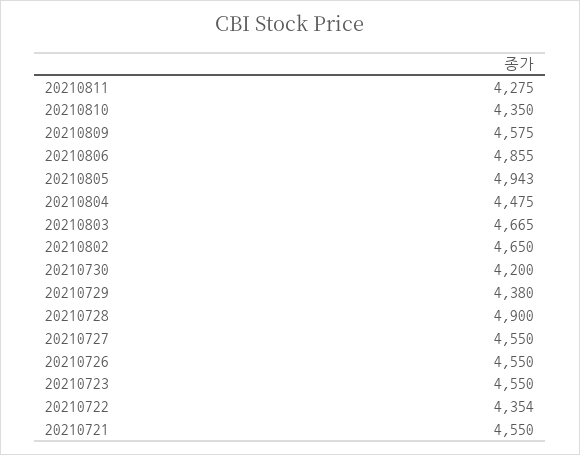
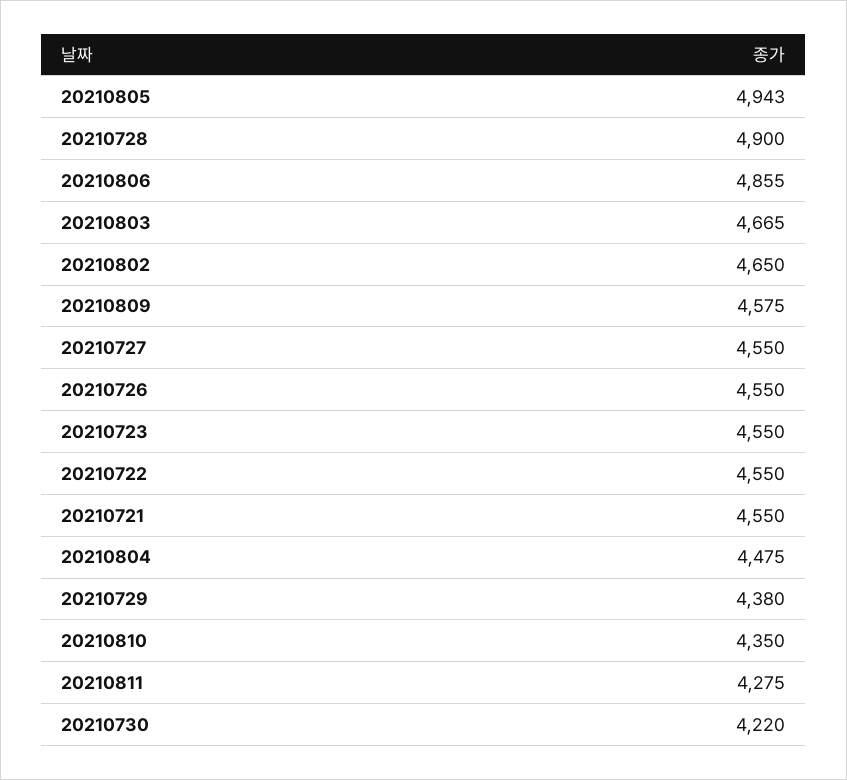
20210730: 4200 -> 4220
20210722: 4354 -> 4550

